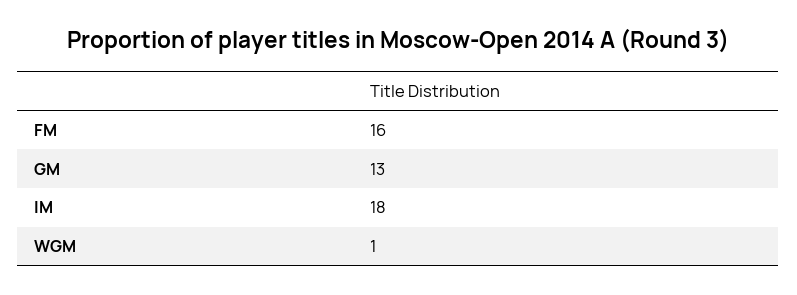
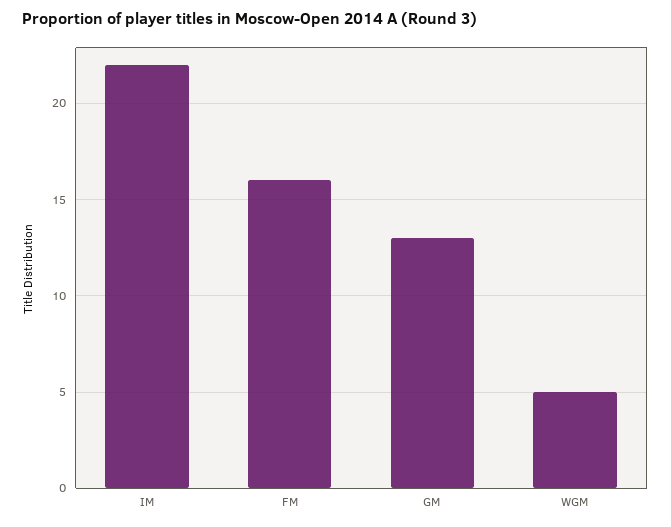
IM: 18 -> 22
WGM: 1 -> 5

